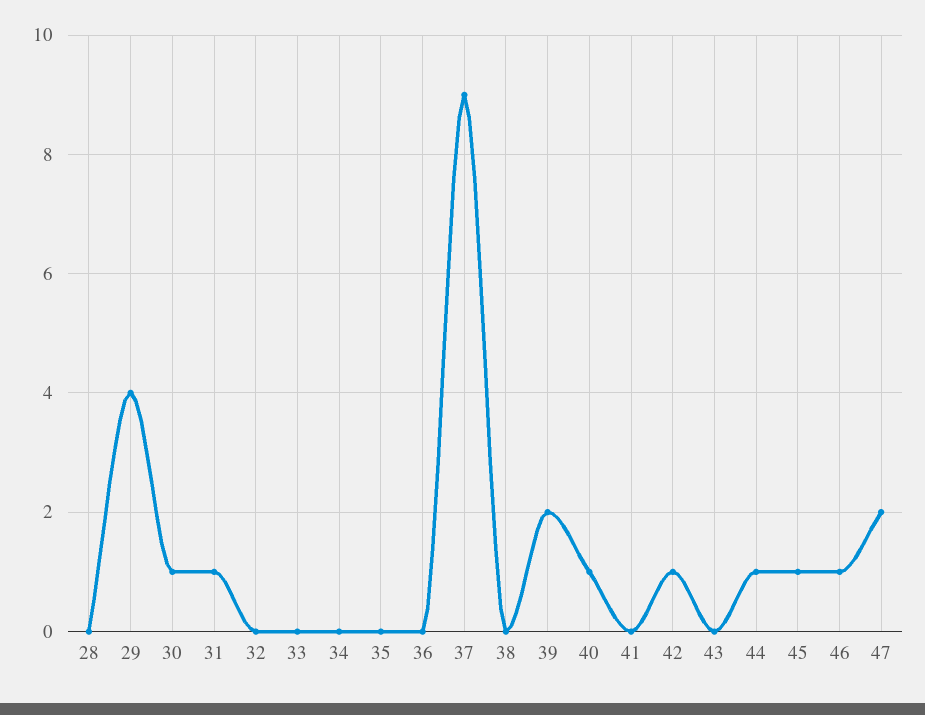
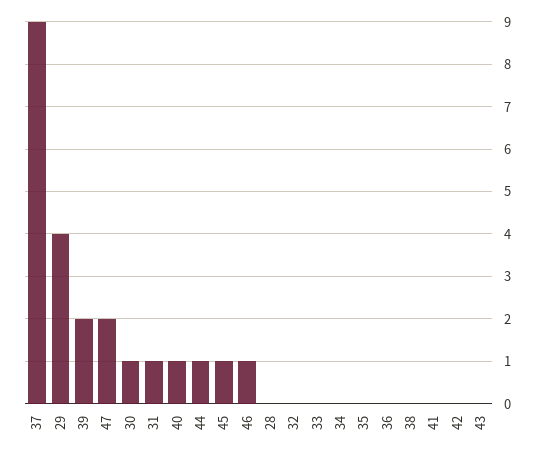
42: 1 -> 0

